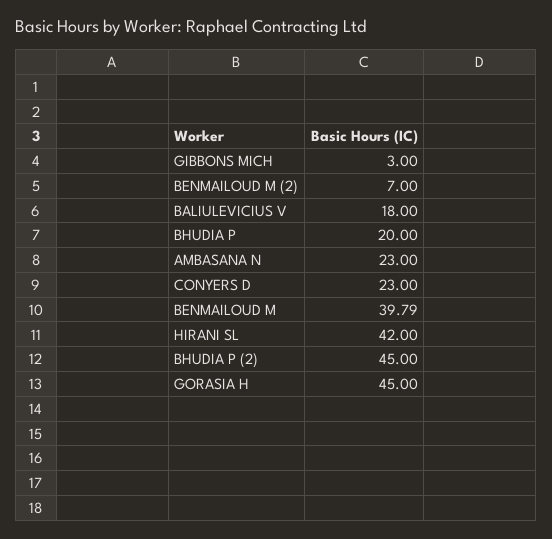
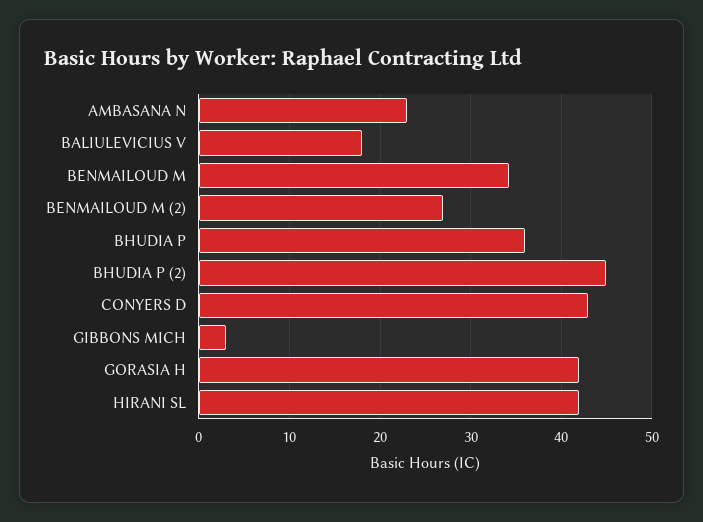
BENMAILOUD M (2): 7 -> 27
BHUDIA P: 20 -> 36
CONYERS D: 23 -> 43
BENMAILOUD M: 39.79 -> 34
GORASIA H: 45 -> 42

